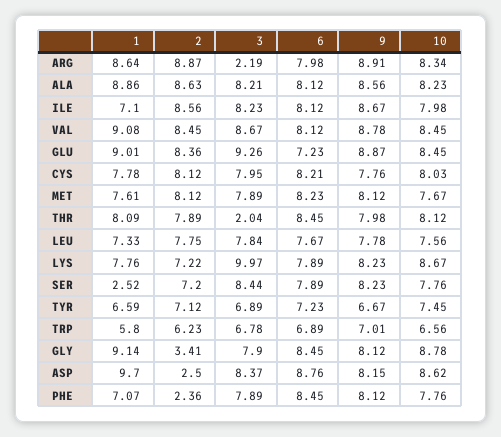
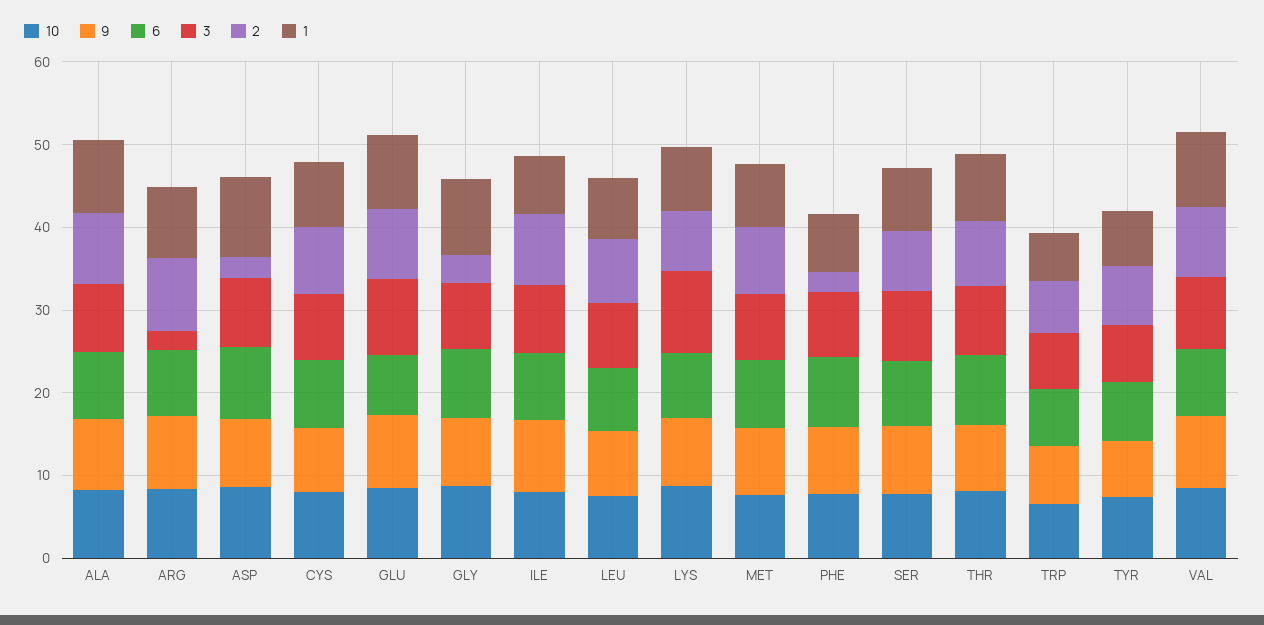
3, THR: 2.04 -> 8
1, SER: 2.52 -> 8

